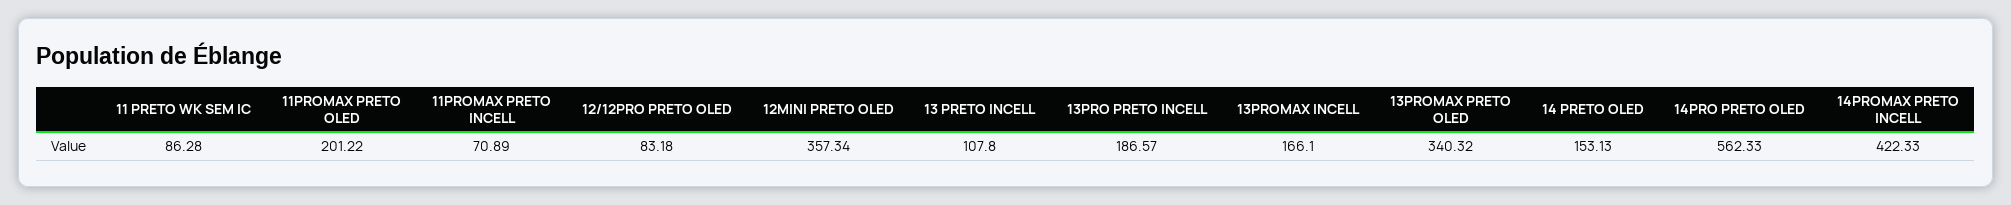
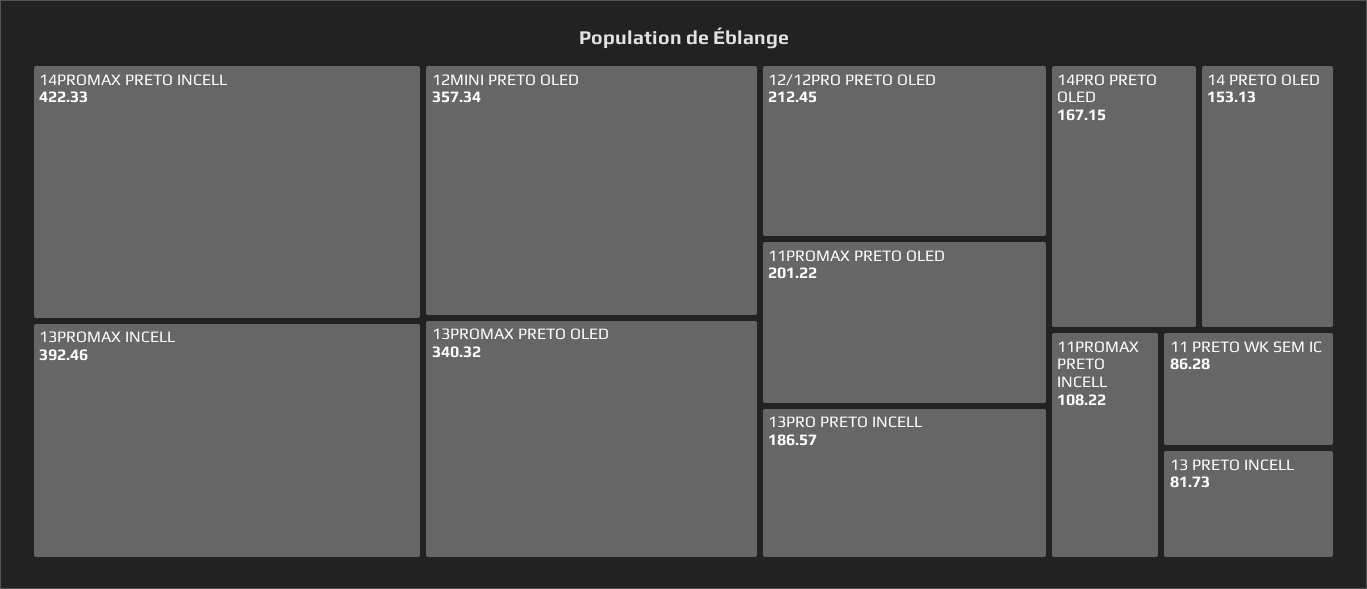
11PROMAX PRETO INCELL: 70.89 -> 108.22
12/12PRO PRETO OLED: 83.18 -> 212.45
13 PRETO INCELL: 107.8 -> 81.73
13PROMAX INCELL: 166.1 -> 392.46
14PRO PRETO OLED: 562.33 -> 167.15

